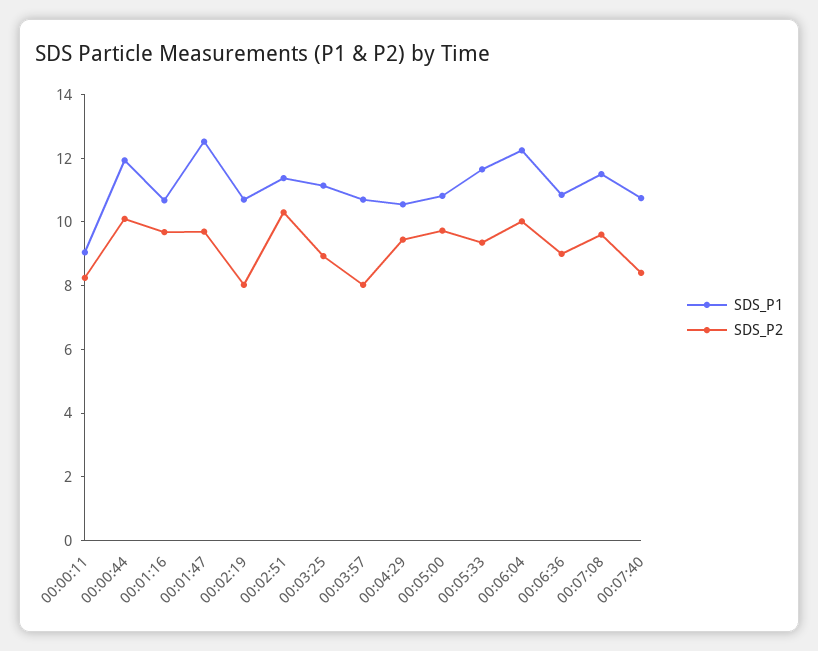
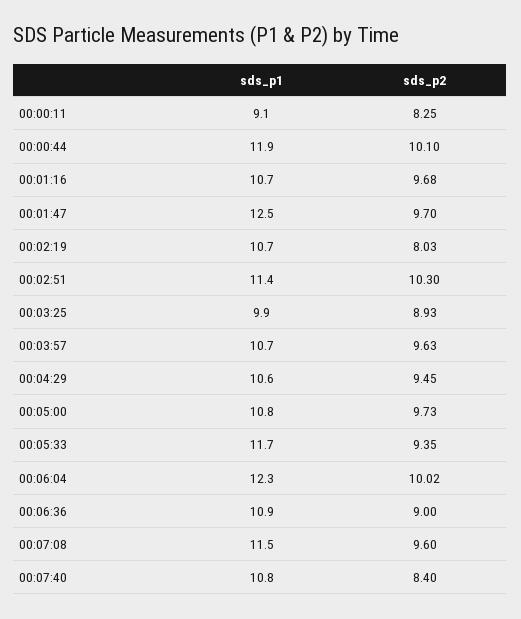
SDS_P1, 00:03:25: 11 -> 9.9
SDS_P2, 00:03:57: 8 -> 9.63

